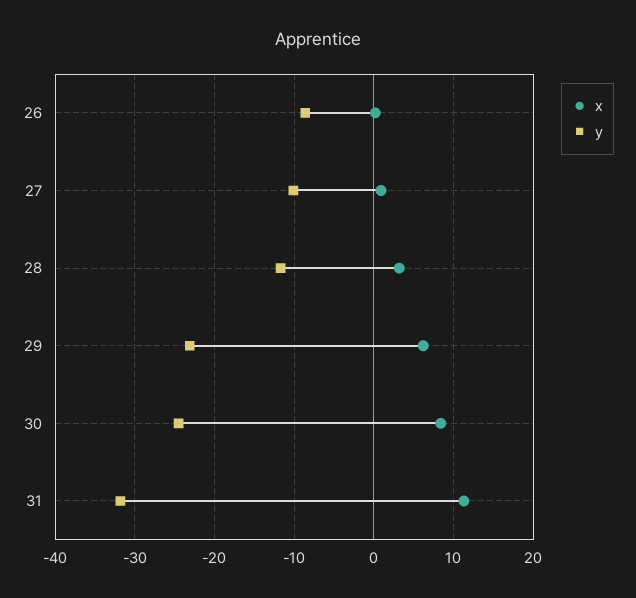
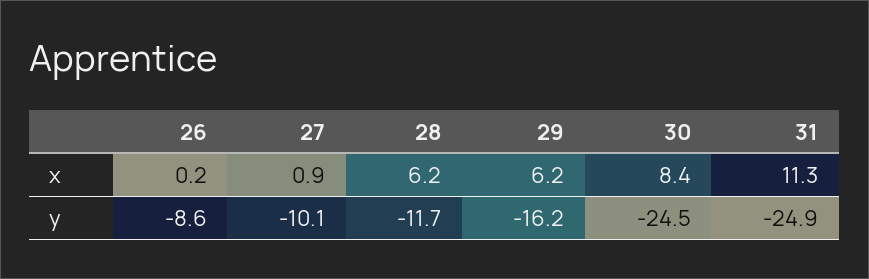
x, 28: 3 -> 6.2
y, 29: -23 -> -16.2
y, 31: -32 -> -24.9

